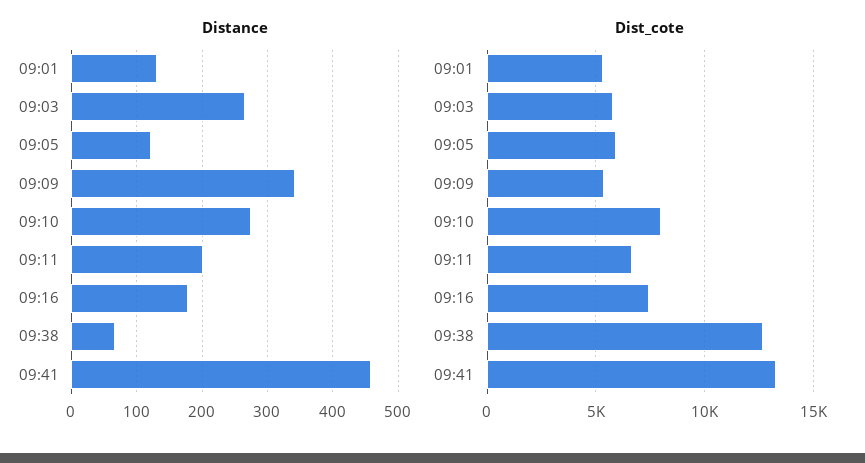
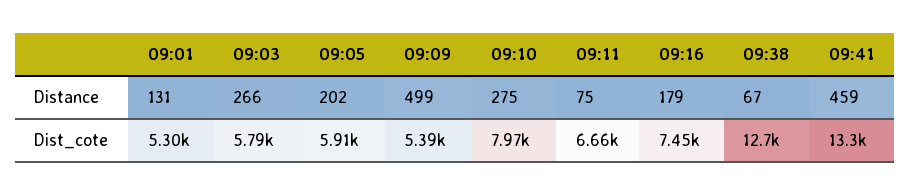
Distance, 09:05: 120 -> 202
Distance, 09:09: 340 -> 499
Distance, 09:11: 200 -> 75

